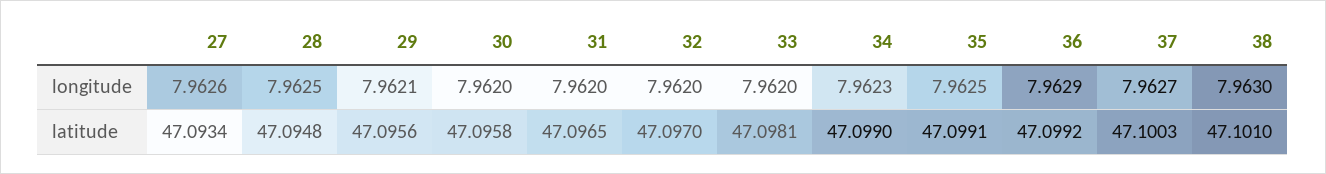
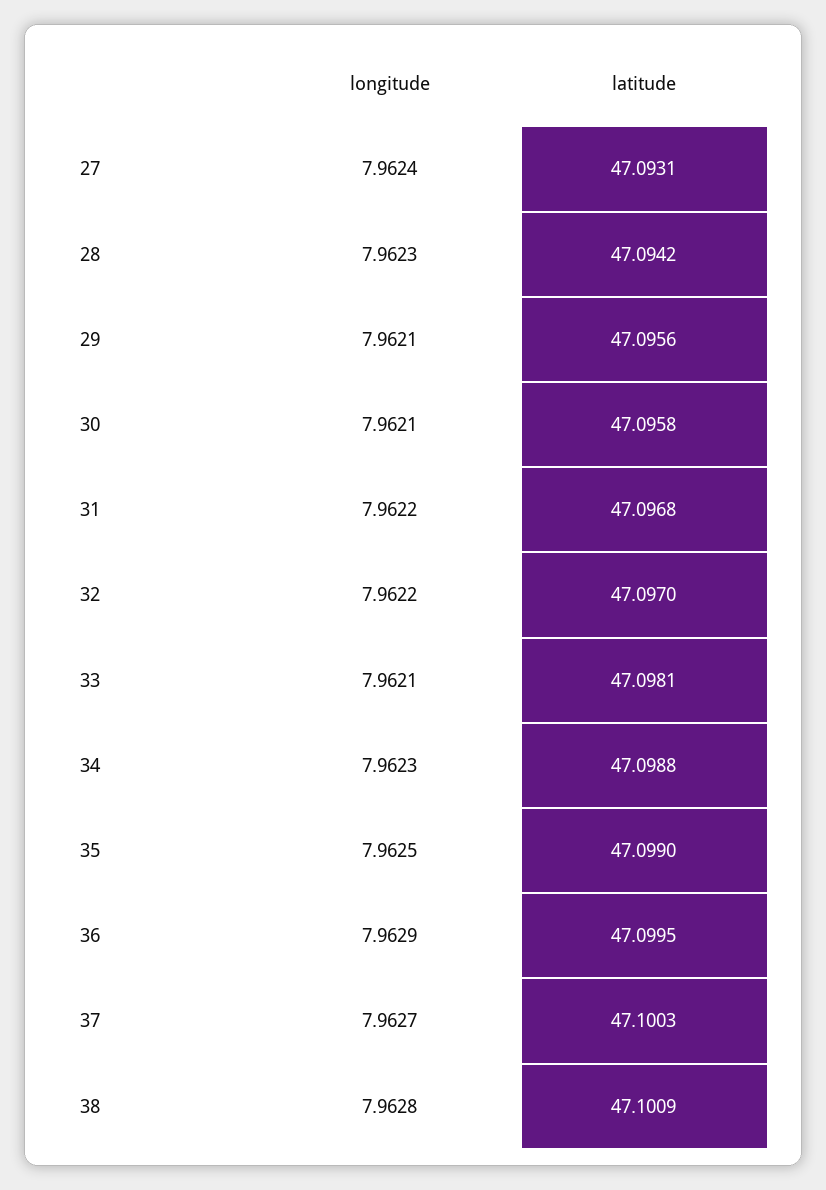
27, longitude: 7.9626 -> 7.9624
28, longitude: 7.9625 -> 7.9623
30, longitude: 7.962 -> 7.9621
31, longitude: 7.962 -> 7.9622
32, longitude: 7.962 -> 7.9622
33, longitude: 7.962 -> 7.9621
38, longitude: 7.963 -> 7.9628
27, latitude: 47.0934 -> 47.0931
28, latitude: 47.0948 -> 47.0942
31, latitude: 47.0965 -> 47.0968
34, latitude: 47.099 -> 47.0988
35, latitude: 47.0991 -> 47.099
36, latitude: 47.0992 -> 47.0995
38, latitude: 47.101 -> 47.1009

